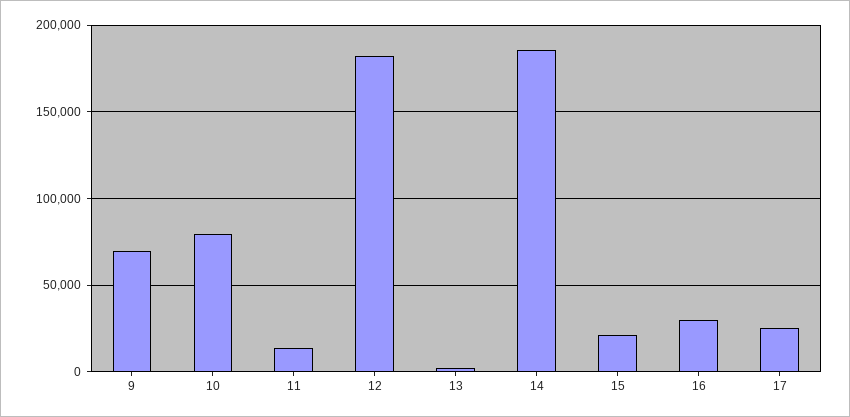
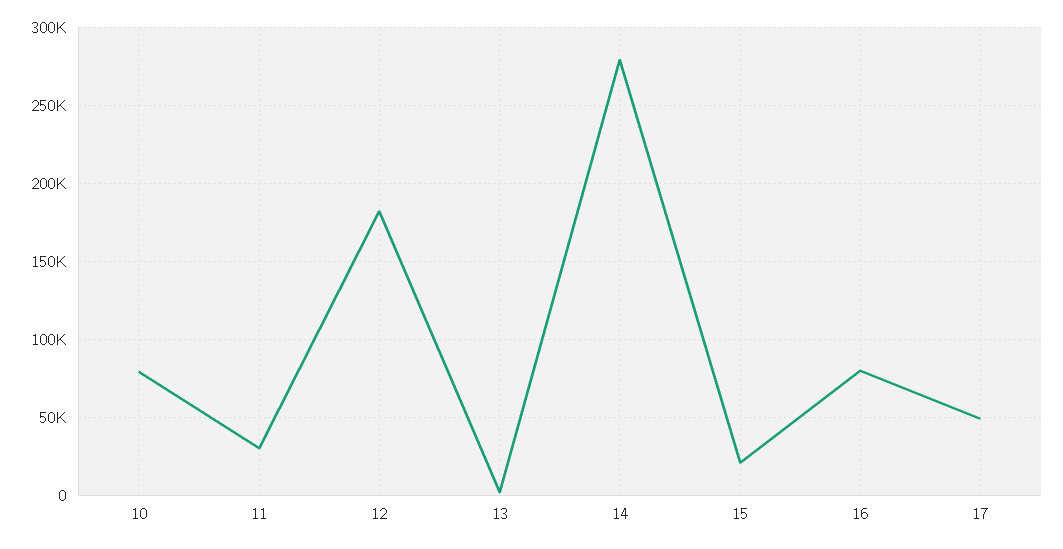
9: 70000 -> none
11: 15000 -> 30000
14: 185000 -> 280000
16: 30000 -> 80000
17: 25000 -> 50000

